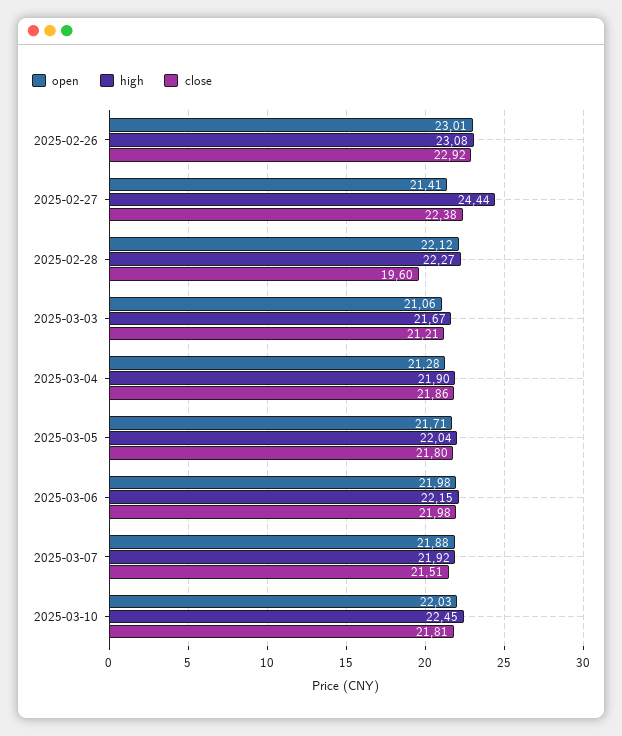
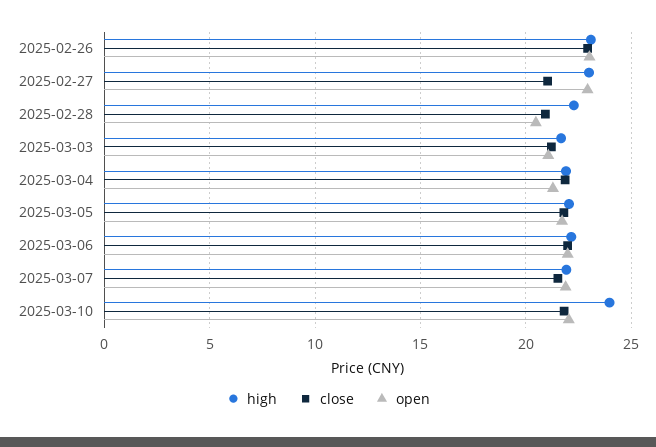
open, 2025-02-27: 21.41 -> 23
high, 2025-02-27: 24.44 -> 23
close, 2025-02-27: 22.38 -> 21
open, 2025-02-28: 22.12 -> 20.5
close, 2025-02-28: 19.6 -> 21
high, 2025-03-10: 22.45 -> 24

